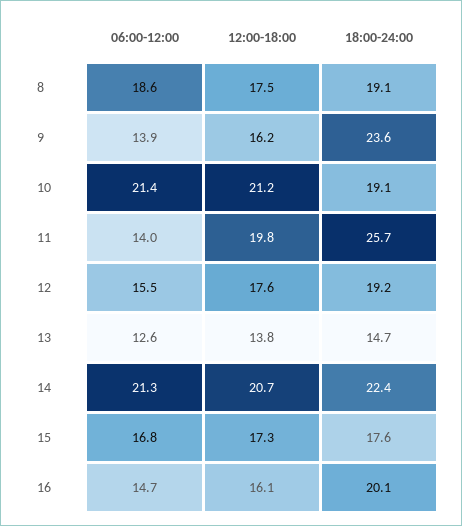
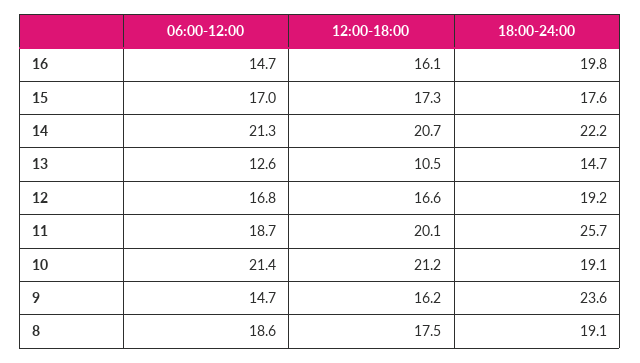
06:00-12:00, 9: 13.9 -> 14.7
06:00-12:00, 11: 14 -> 18.7
12:00-18:00, 11: 19.8 -> 20.1
06:00-12:00, 12: 15.5 -> 16.8
12:00-18:00, 12: 17.6 -> 16.6
12:00-18:00, 13: 13.8 -> 10.5
18:00-24:00, 14: 22.4 -> 22.2
06:00-12:00, 15: 16.8 -> 17
18:00-24:00, 16: 20.1 -> 19.8

